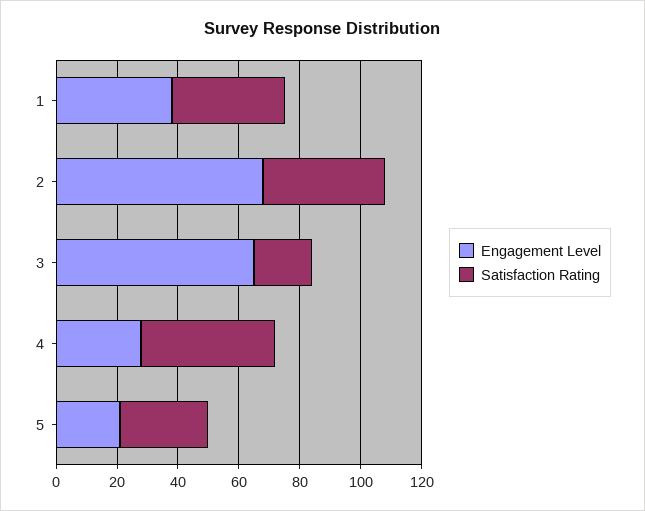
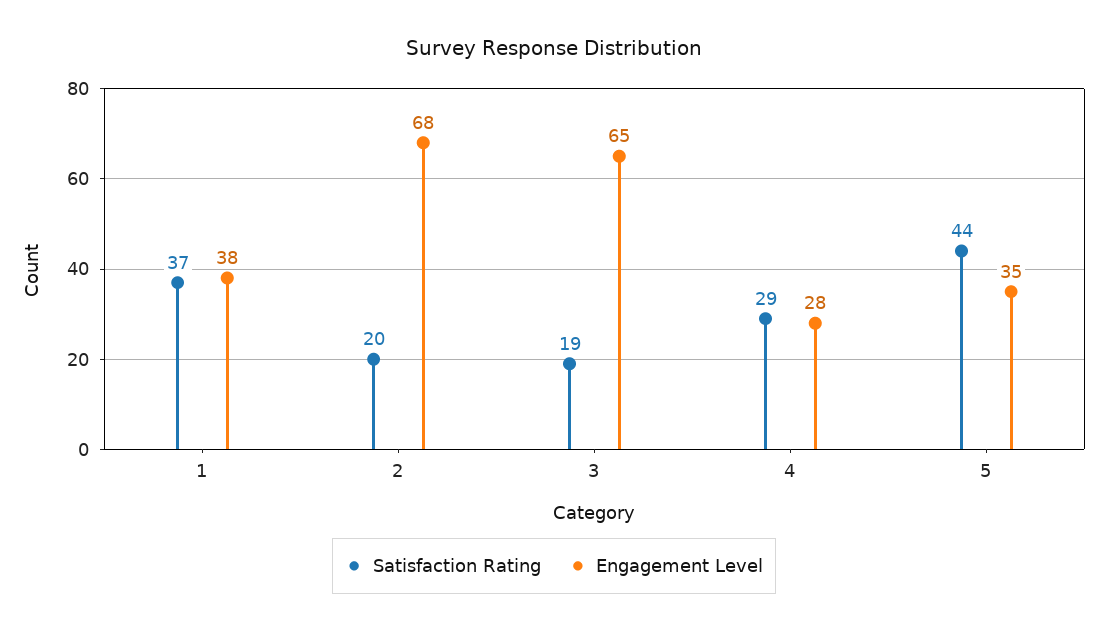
Satisfaction Rating, 2: 40 -> 20
Satisfaction Rating, 4: 45 -> 29
Engagement Level, 5: 20 -> 35
Satisfaction Rating, 5: 30 -> 44

